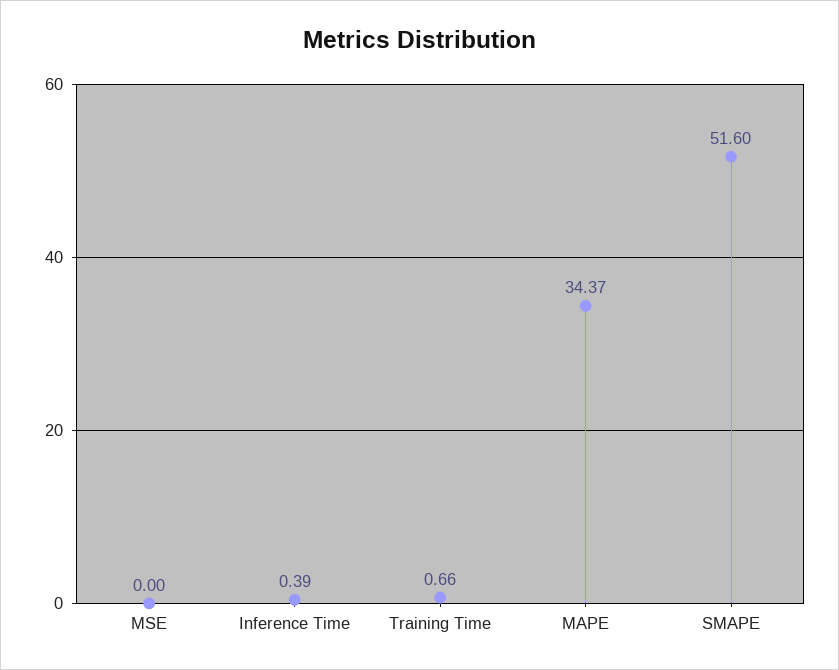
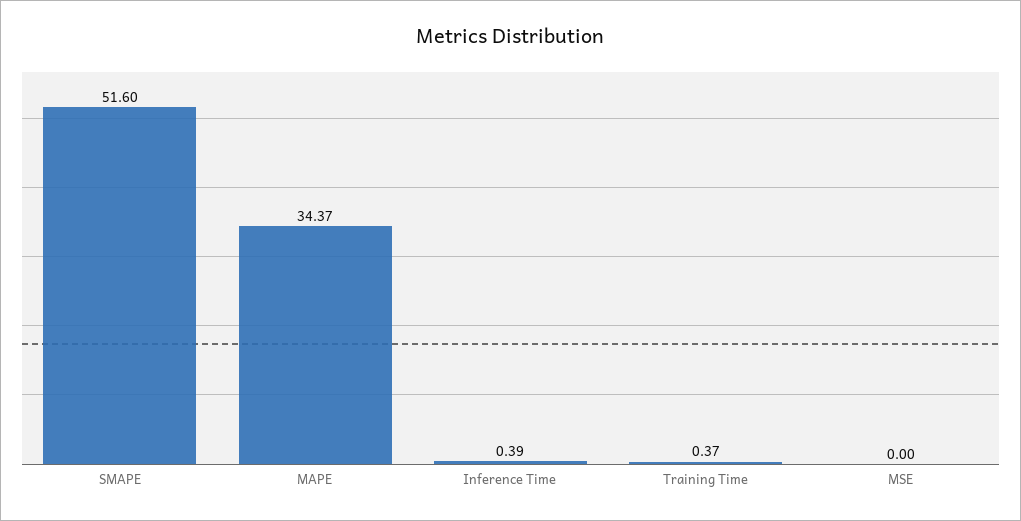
Training Time: 0.66 -> 0.37

